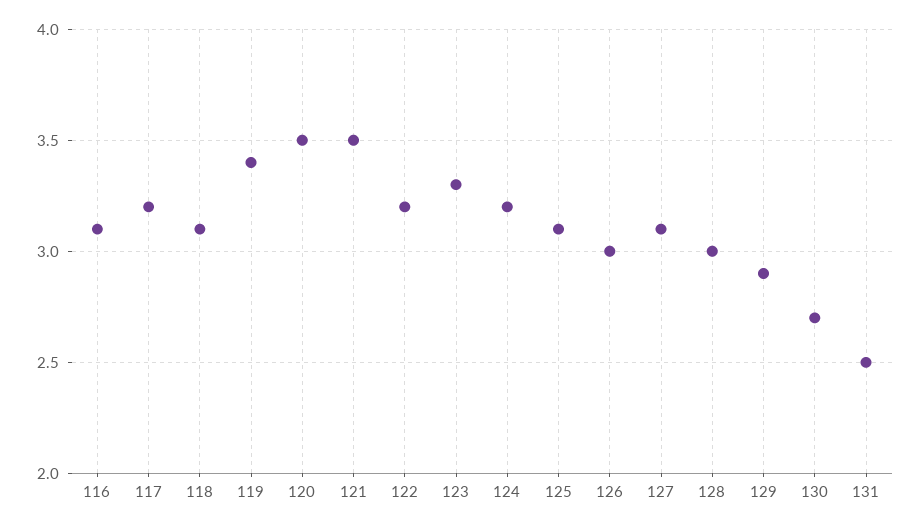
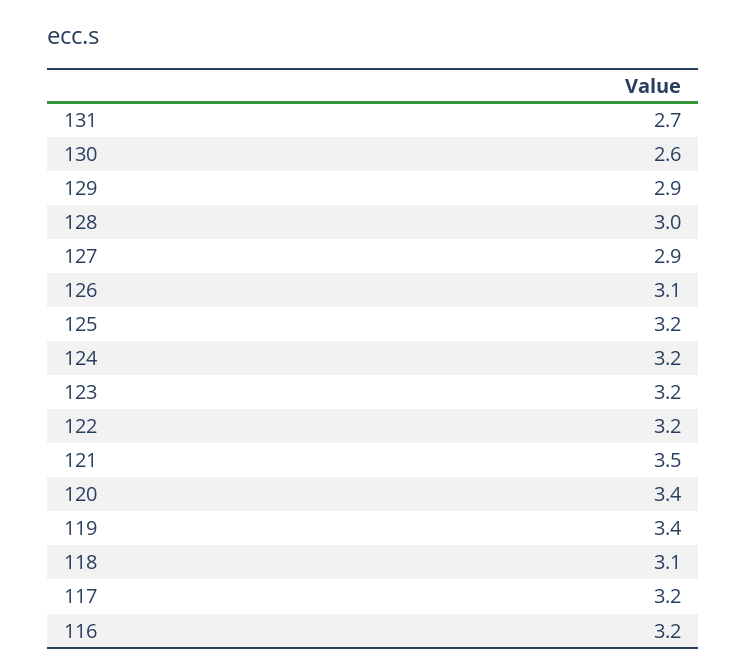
116: 3.1 -> 3.2
120: 3.5 -> 3.4
123: 3.3 -> 3.2
125: 3.1 -> 3.2
126: 3 -> 3.1
127: 3.1 -> 2.9
130: 2.7 -> 2.6
131: 2.5 -> 2.7

